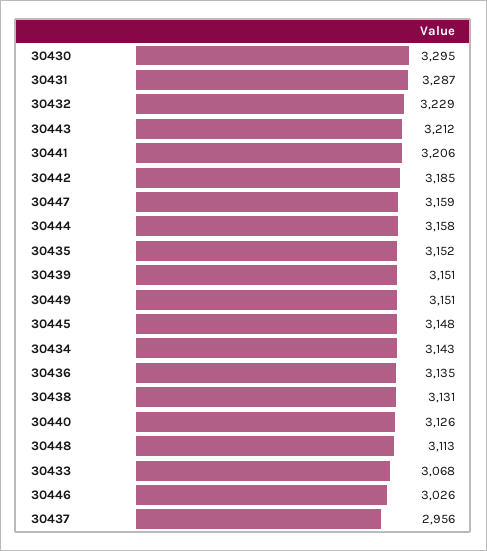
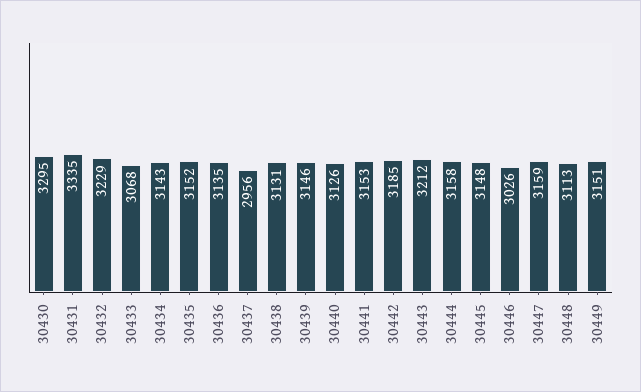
30431: 3287 -> 3335
30441: 3206 -> 3153
30439: 3151 -> 3146

